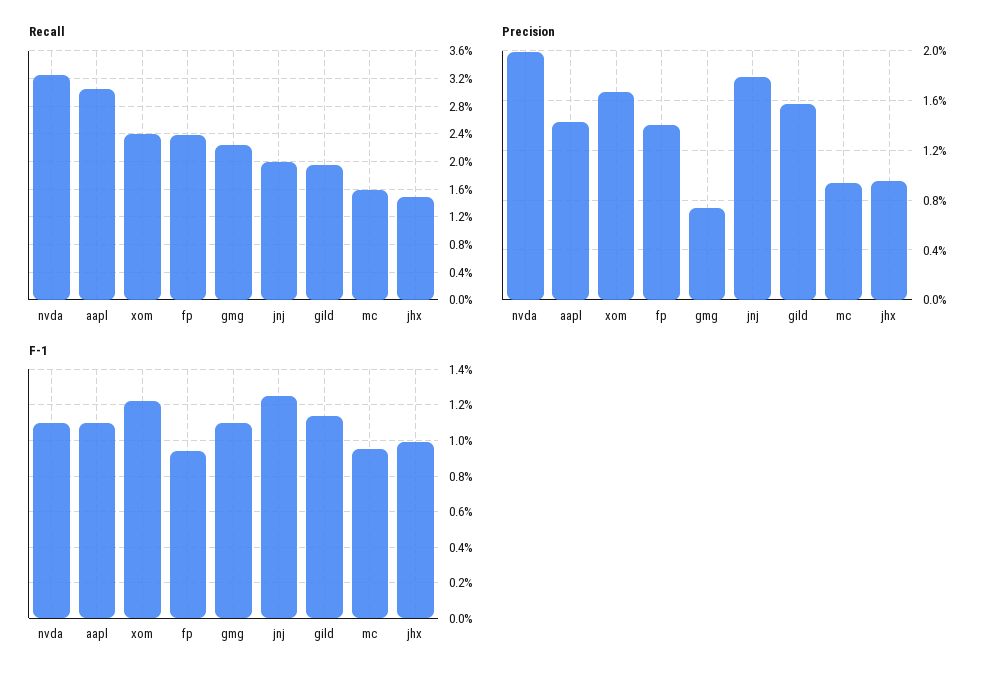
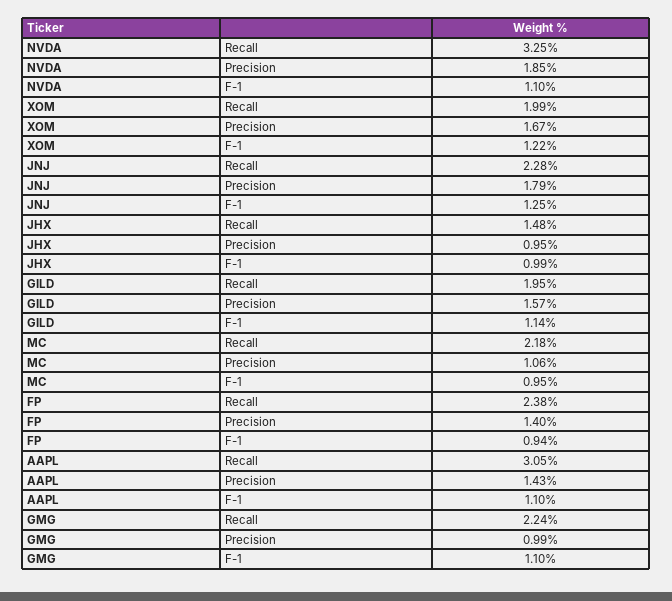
Recall, xom: 2.4 -> 1.99
Recall, jnj: 2 -> 2.28
Recall, mc: 1.6 -> 2.18
Precision, nvda: 2 -> 1.85
Precision, gmg: 0.75 -> 0.99
Precision, mc: 0.95 -> 1.06

